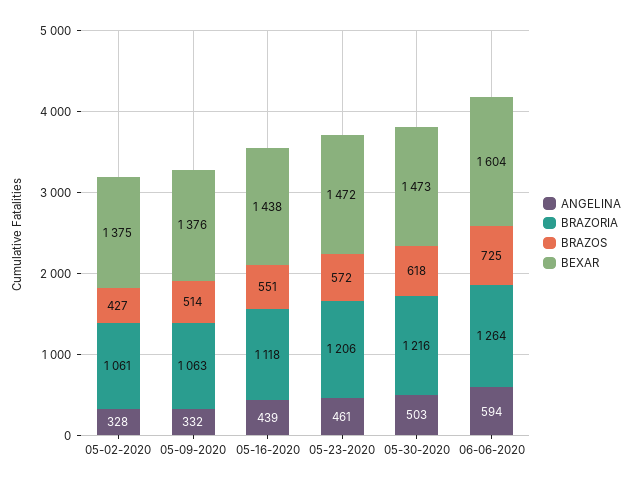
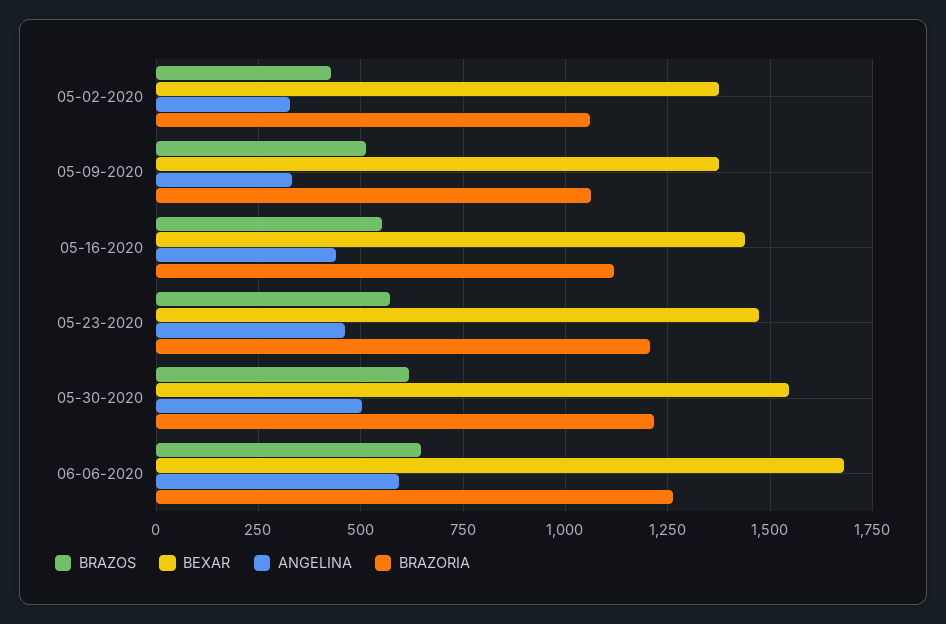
BEXAR, 05-30-2020: 1473 -> 1550
BRAZOS, 06-06-2020: 725 -> 650
BEXAR, 06-06-2020: 1604 -> 1675

